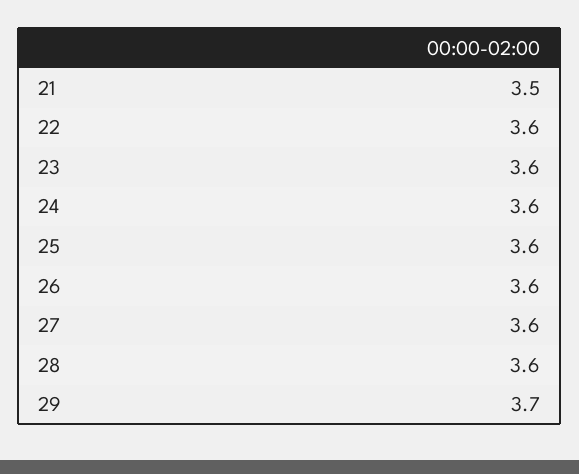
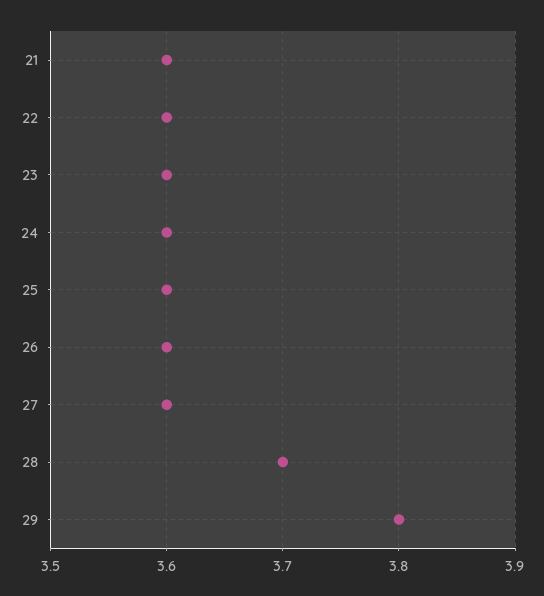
21: 3.5 -> 3.6
28: 3.6 -> 3.7
29: 3.7 -> 3.8

